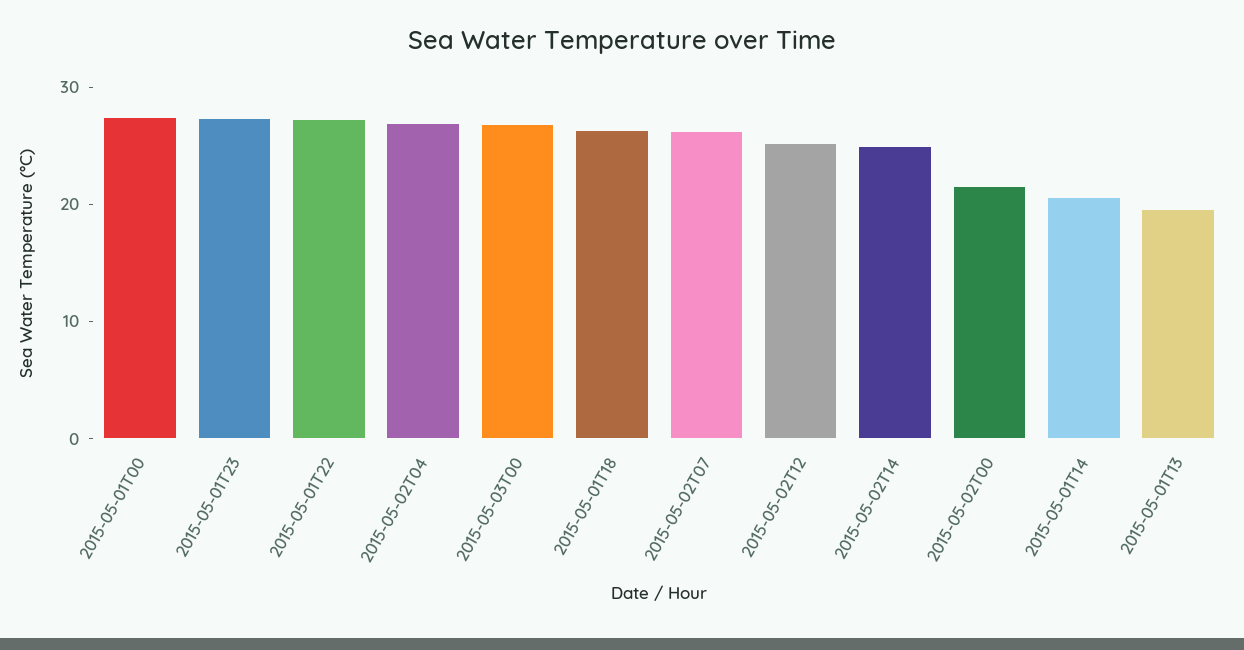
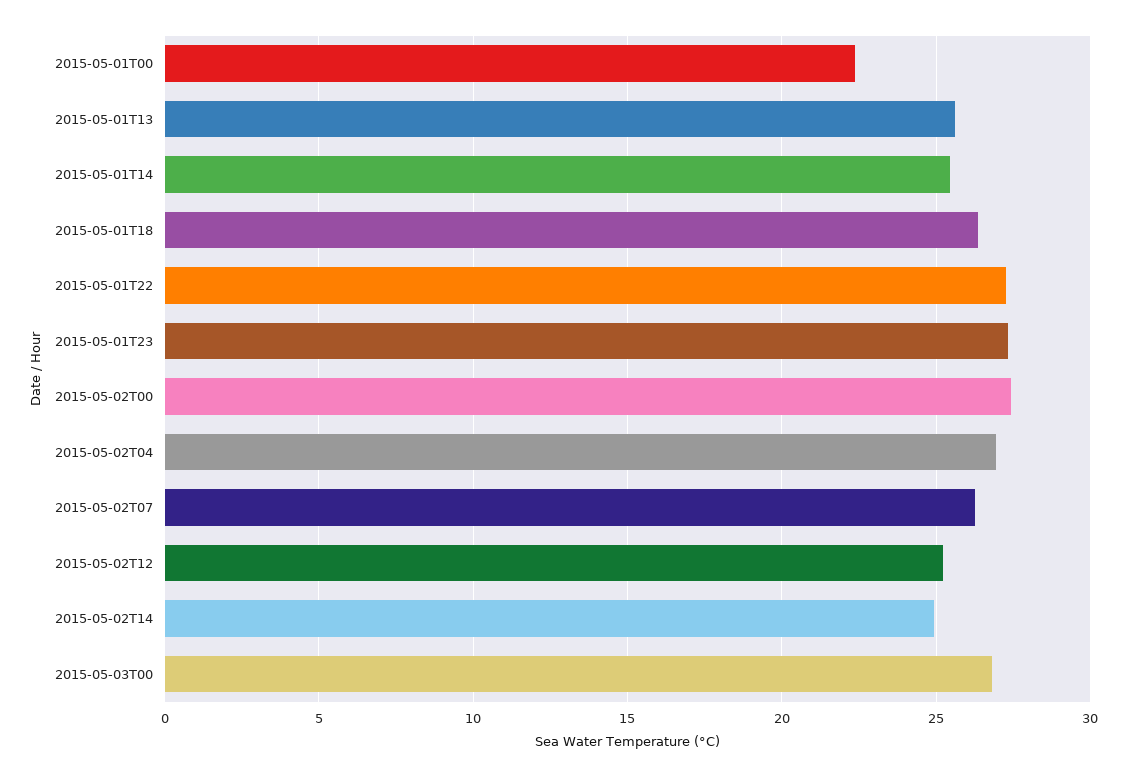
2015-05-01T00: 28 -> 22.5
2015-05-02T00: 22 -> 27.5
2015-05-01T14: 20 -> 25.5
2015-05-01T13: 20 -> 25.5

